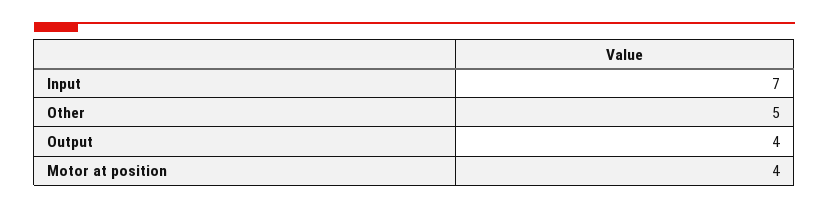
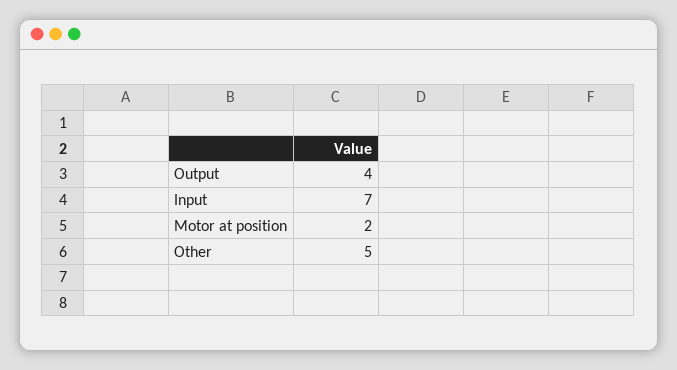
Motor at position: 4 -> 2

